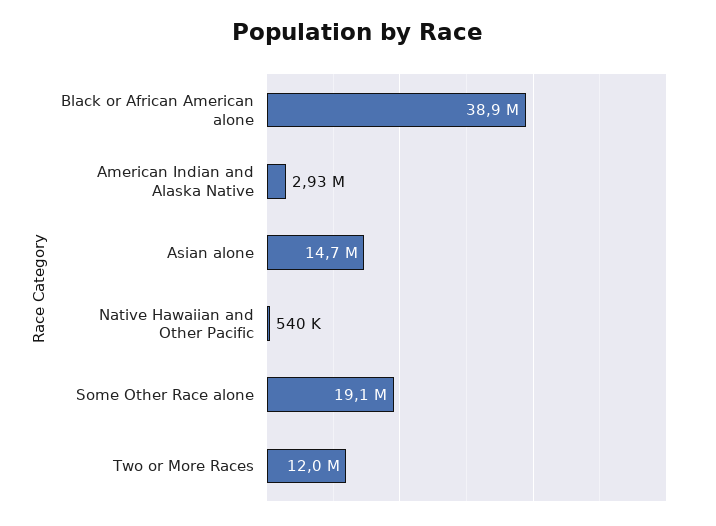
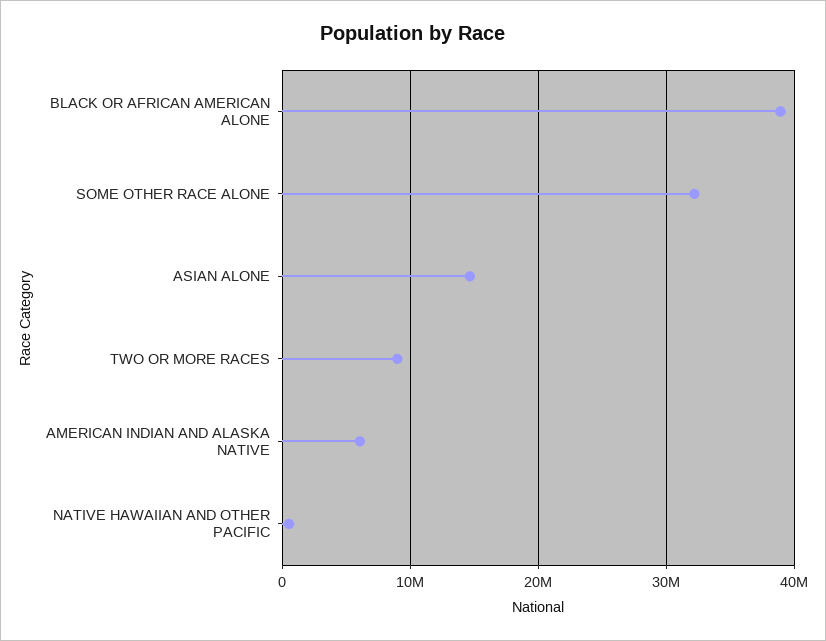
American Indian and Alaska Native: 2930000 -> 6000000
Some Other Race alone: 19100000 -> 32000000
Two or More Races: 12000000 -> 9000000

